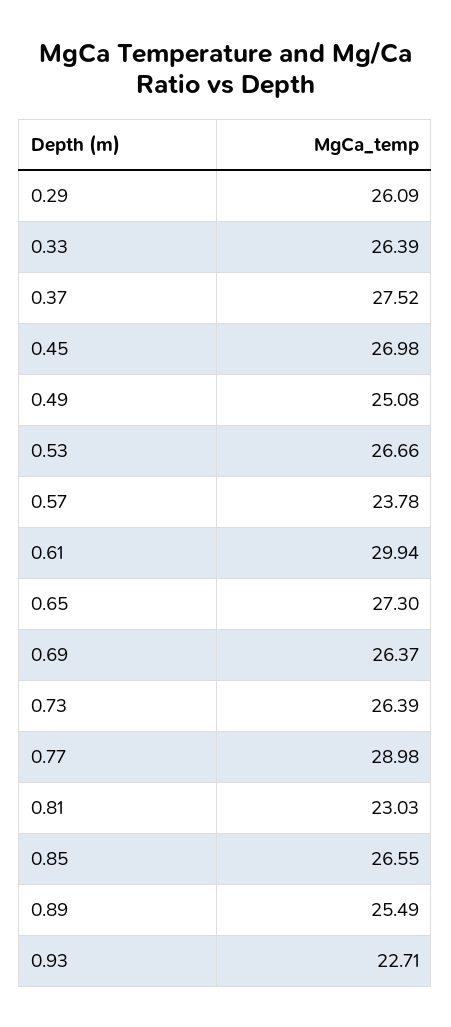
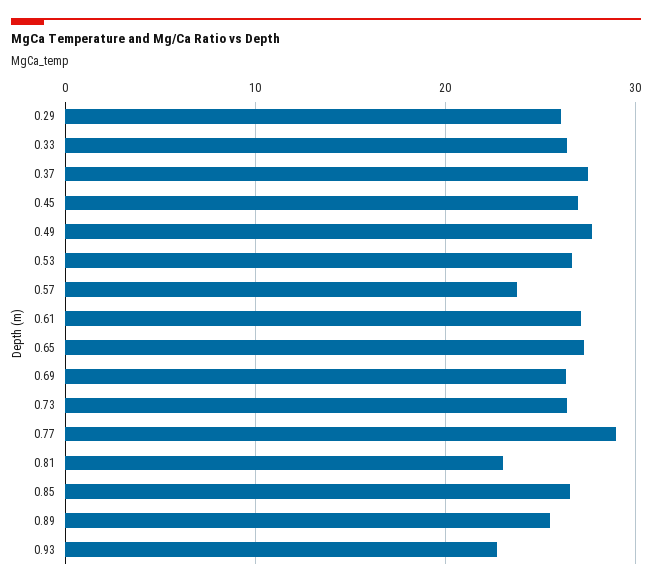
0.49: 25.08 -> 28
0.61: 29.94 -> 27

